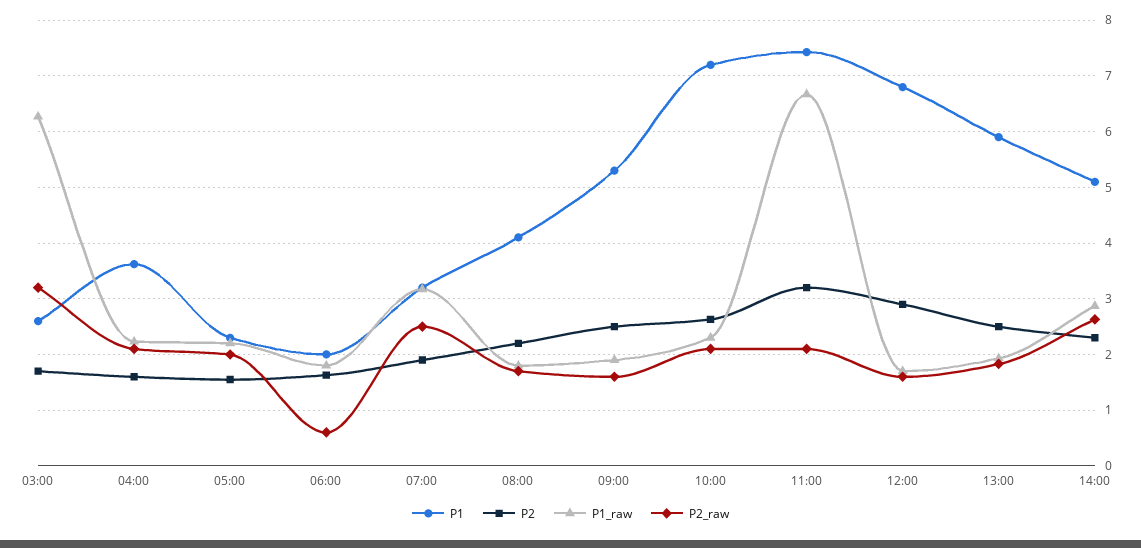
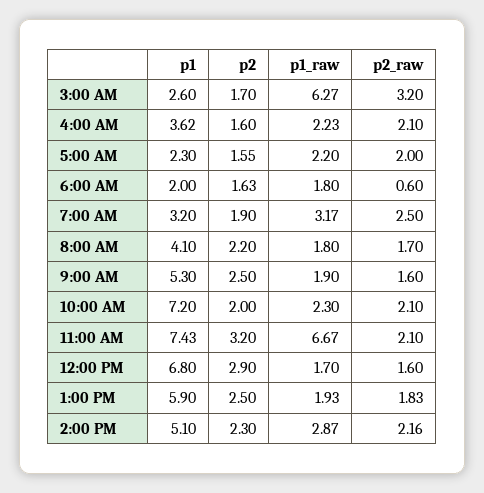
P2, 10:00: 2.6 -> 2
P2_raw, 14:00: 2.6 -> 2.16

